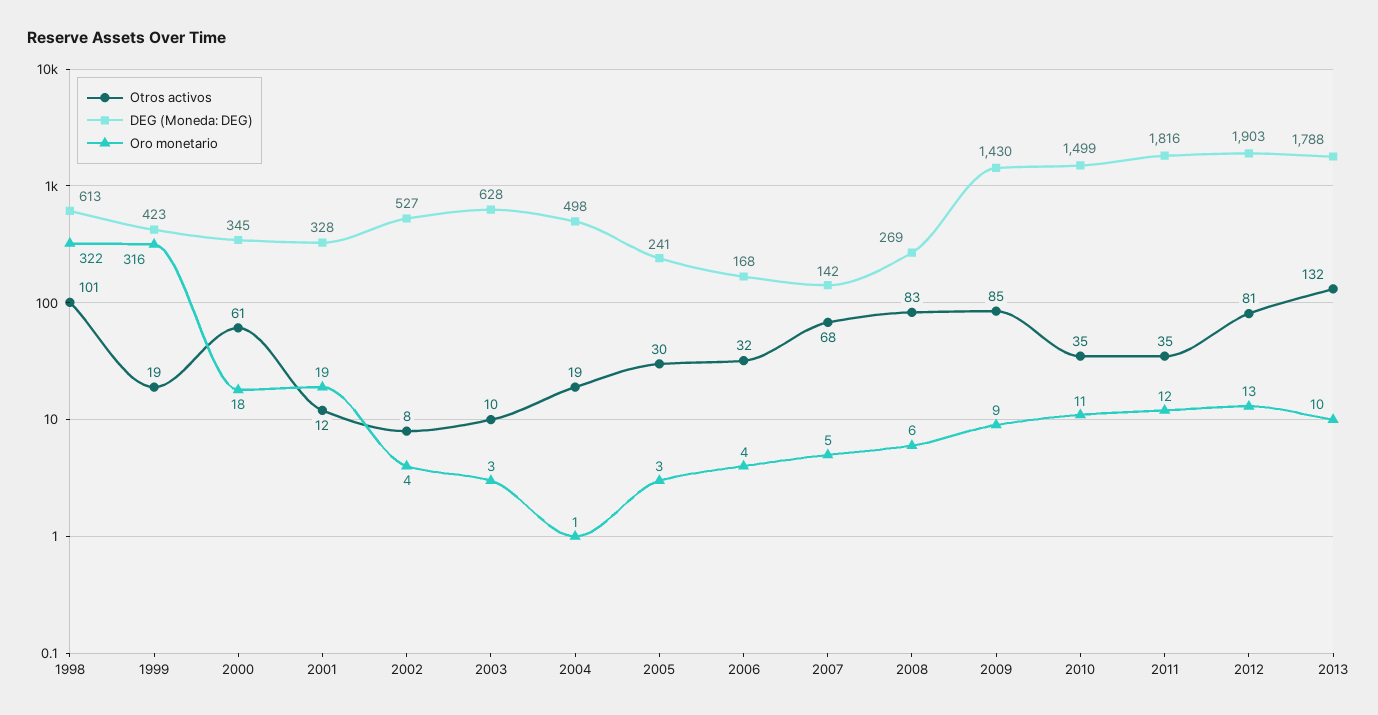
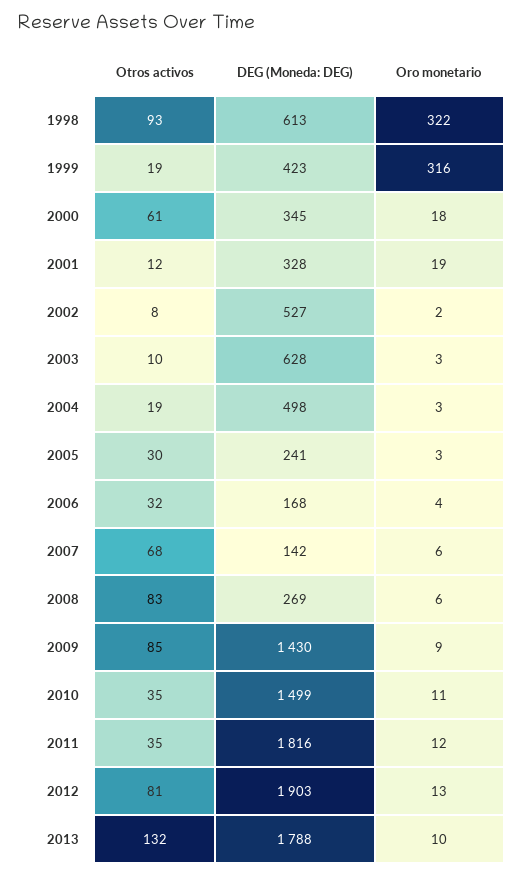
Otros activos, 1998: 101 -> 93
Oro monetario, 2002: 4 -> 2
Oro monetario, 2004: 1 -> 3
Oro monetario, 2007: 5 -> 6

